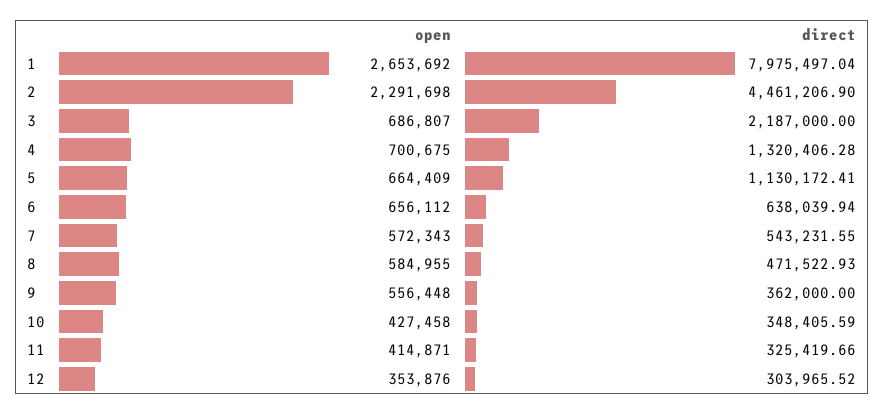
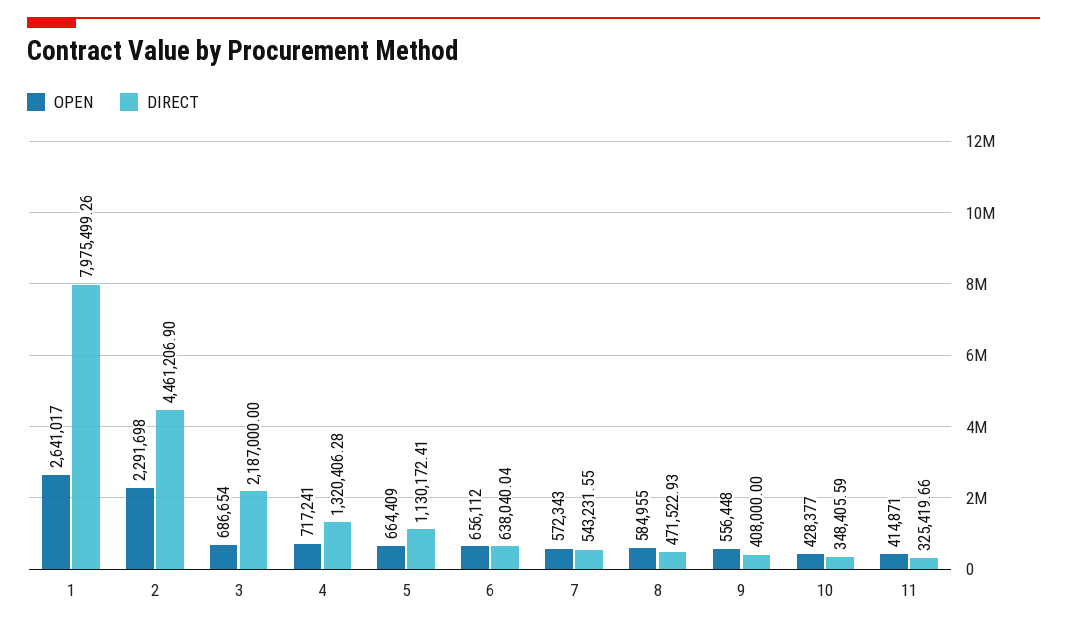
open, 1: 2653692 -> 2641017
direct, 1: 7975497.04 -> 7975499.26
open, 3: 686807 -> 686654
open, 4: 700675 -> 717241
direct, 6: 638039.94 -> 638040.04
direct, 9: 362000 -> 408000
open, 10: 427458 -> 428377
open, 12: 353876 -> none
direct, 12: 303965.52 -> none

